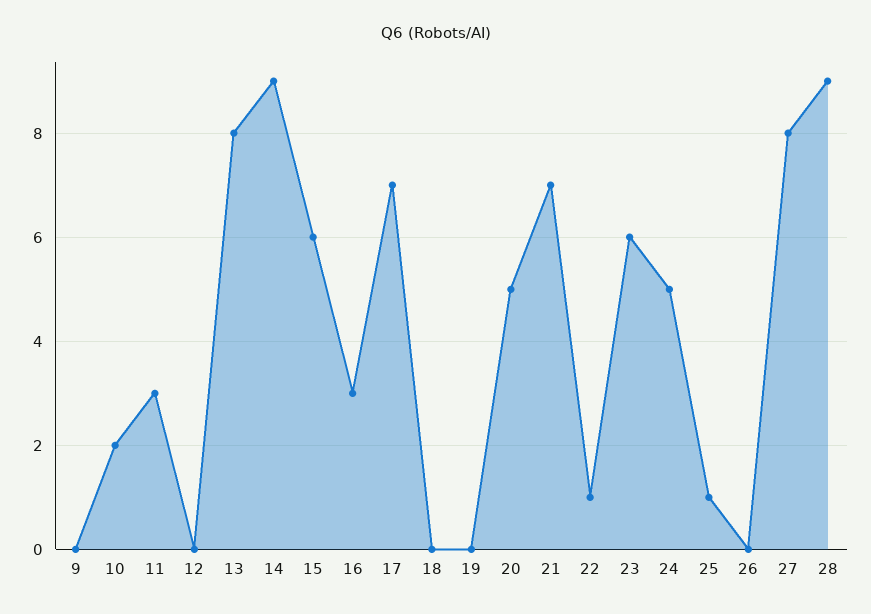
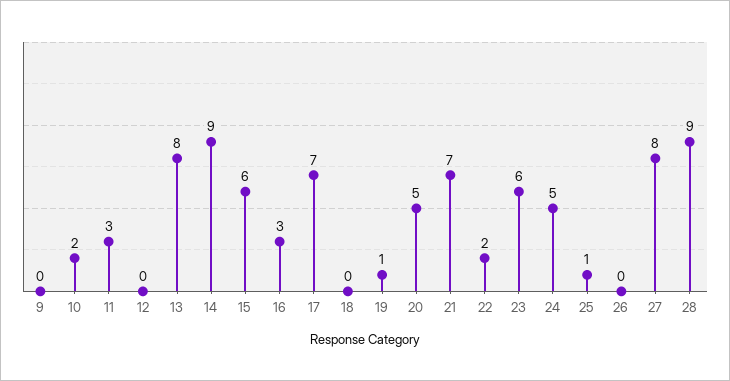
19: 0 -> 1
22: 1 -> 2

